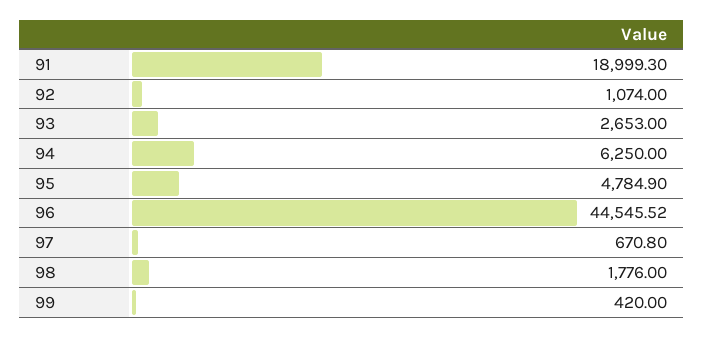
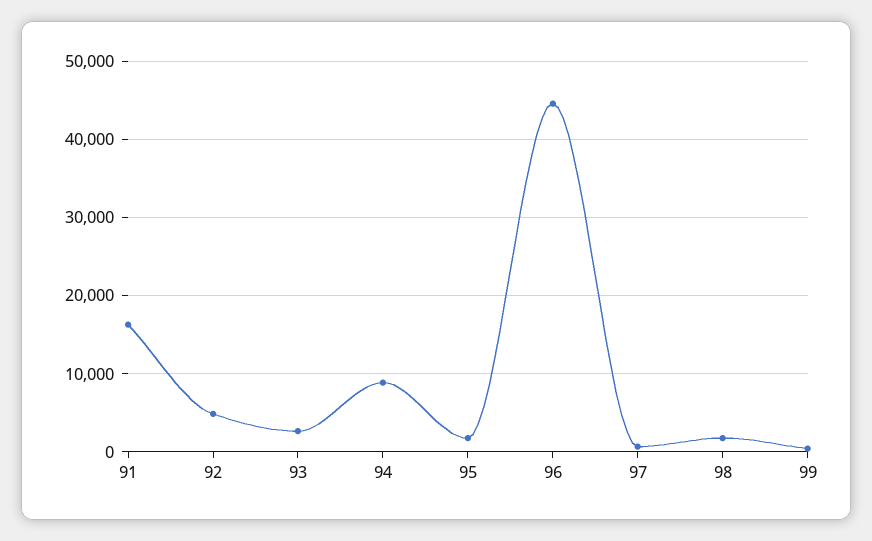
91: 18999.3 -> 16000
92: 1074 -> 5000
94: 6250 -> 9000
95: 4784.9 -> 2000

